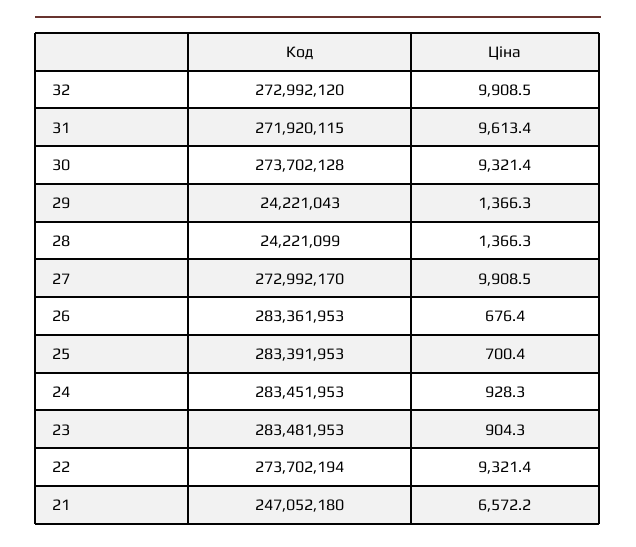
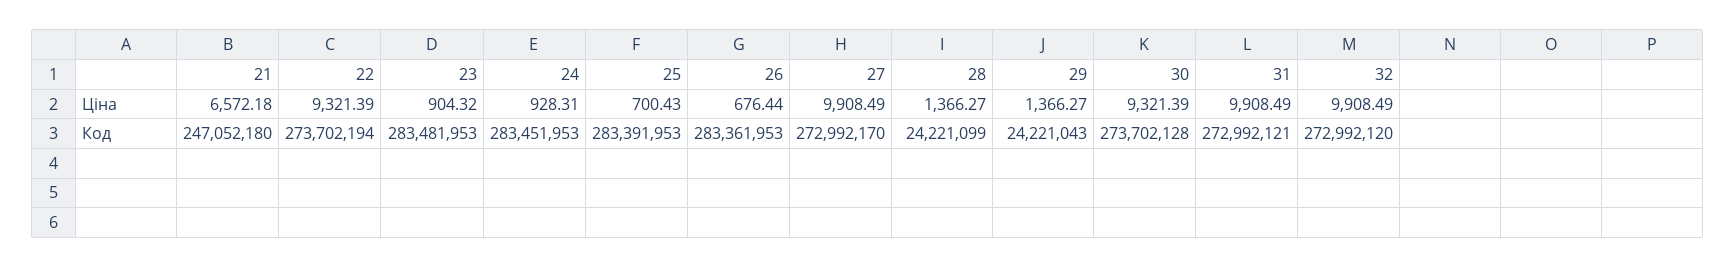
Код, 31: 271920115 -> 272992121
Ціна, 31: 9613.4 -> 9908.49

